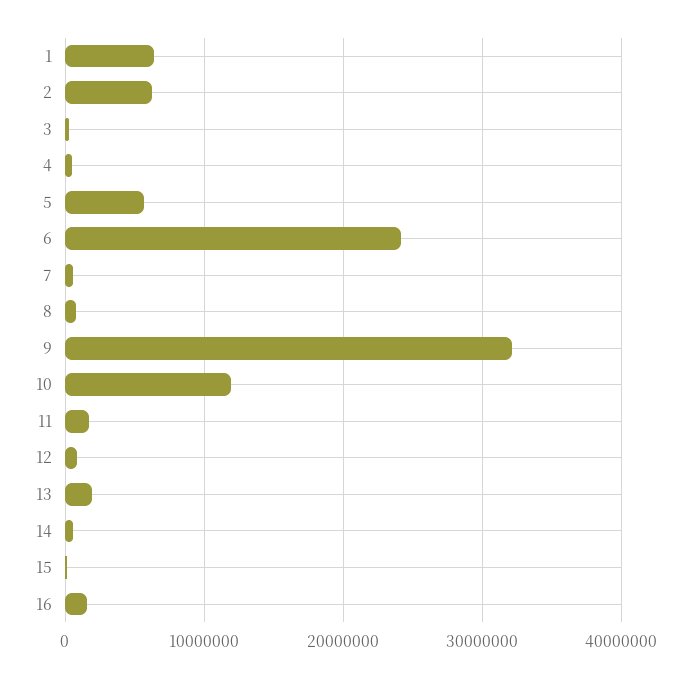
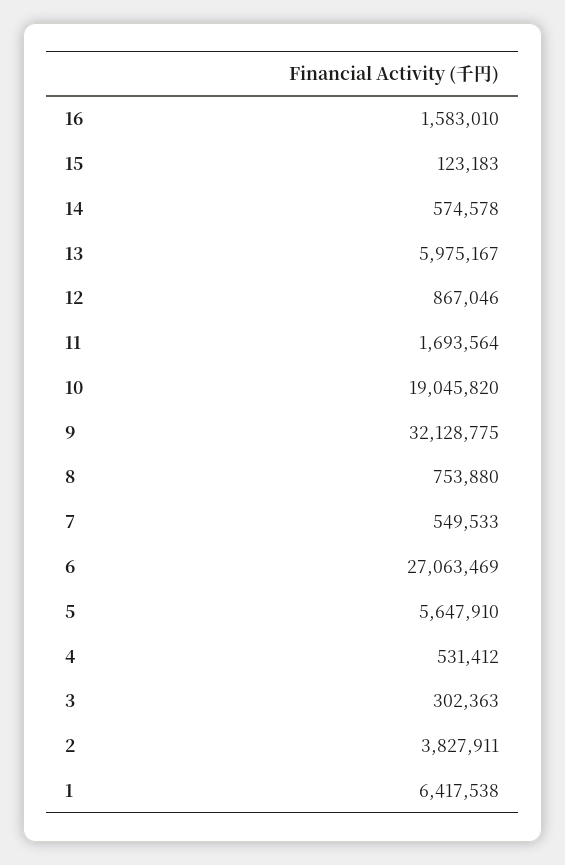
2: 6000000 -> 3827911
6: 24000000 -> 27063469
10: 12000000 -> 19045820
13: 2000000 -> 5975167

